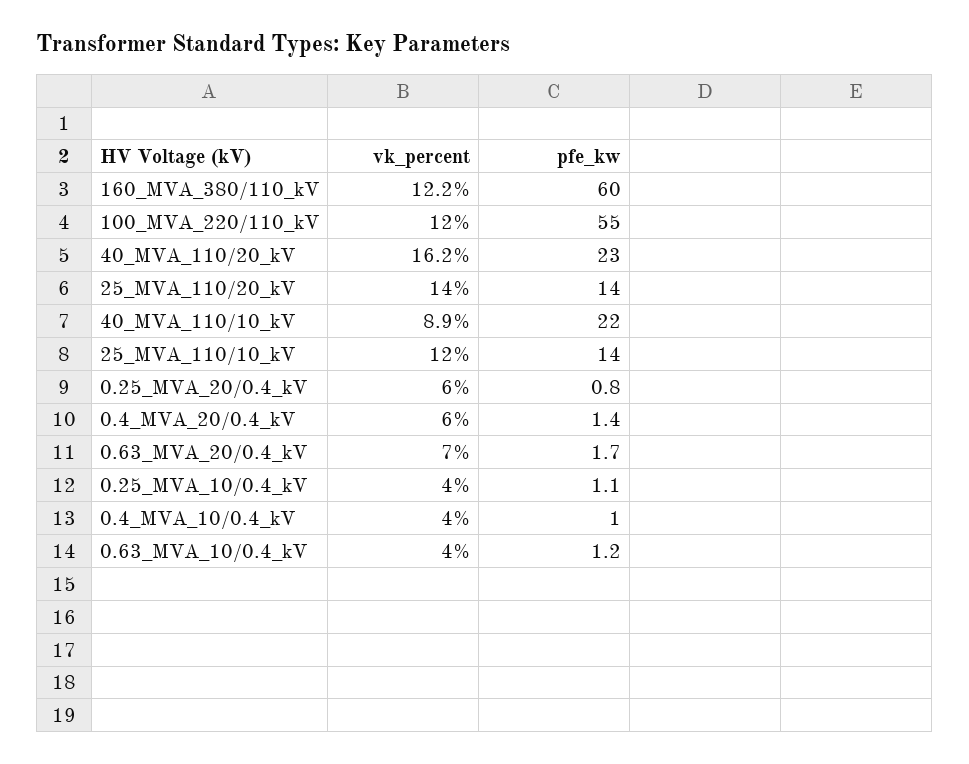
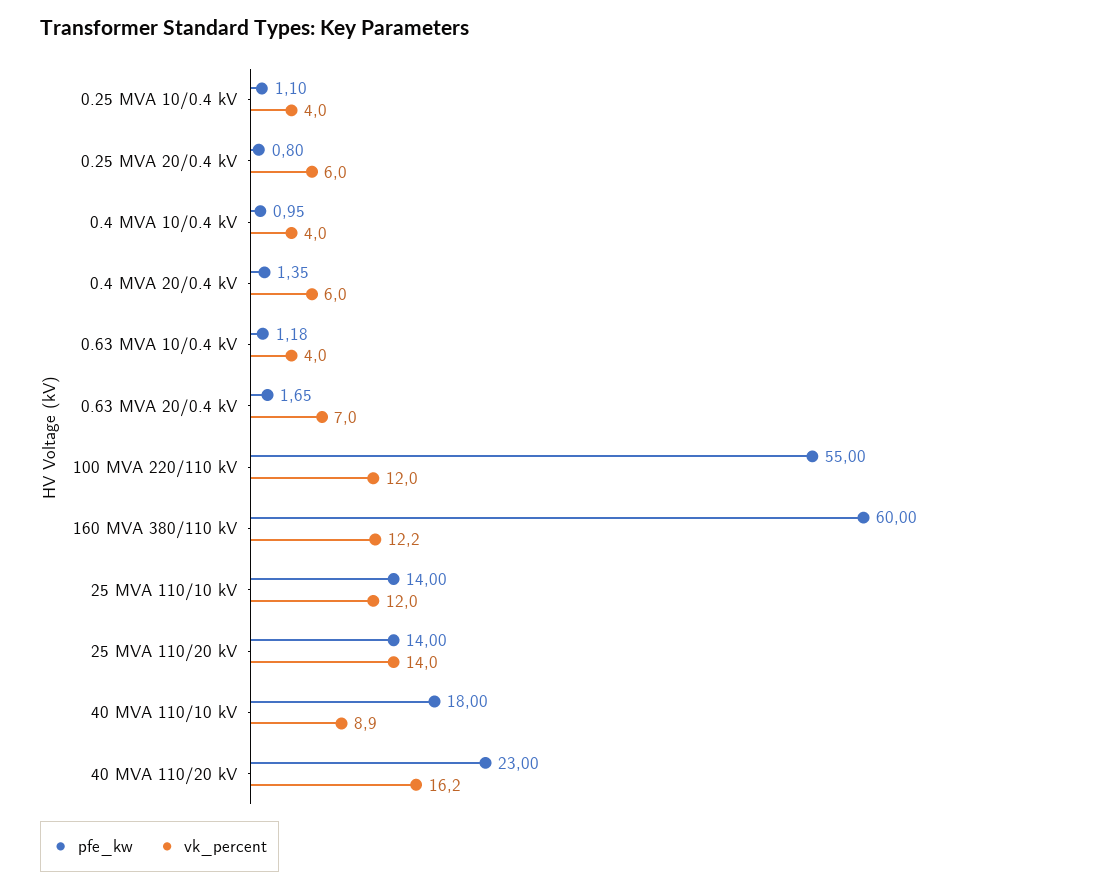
pfe_kw, 40_MVA_110/10_kV: 22 -> 18

